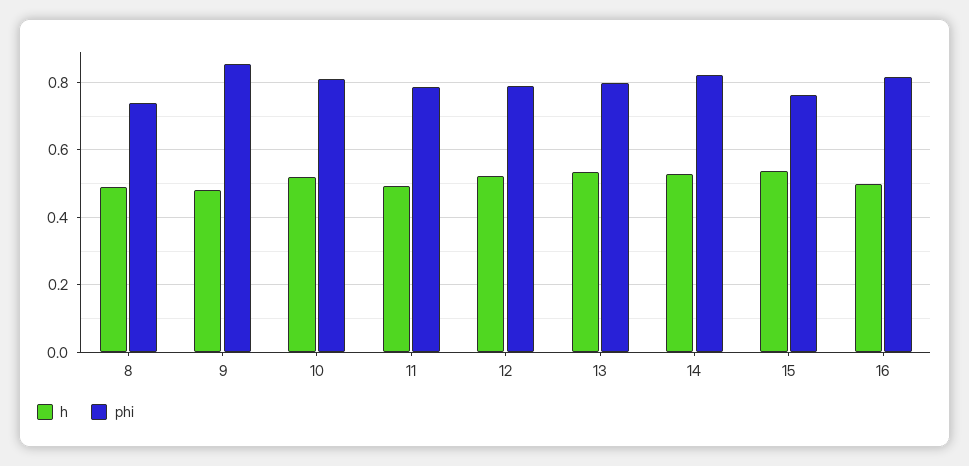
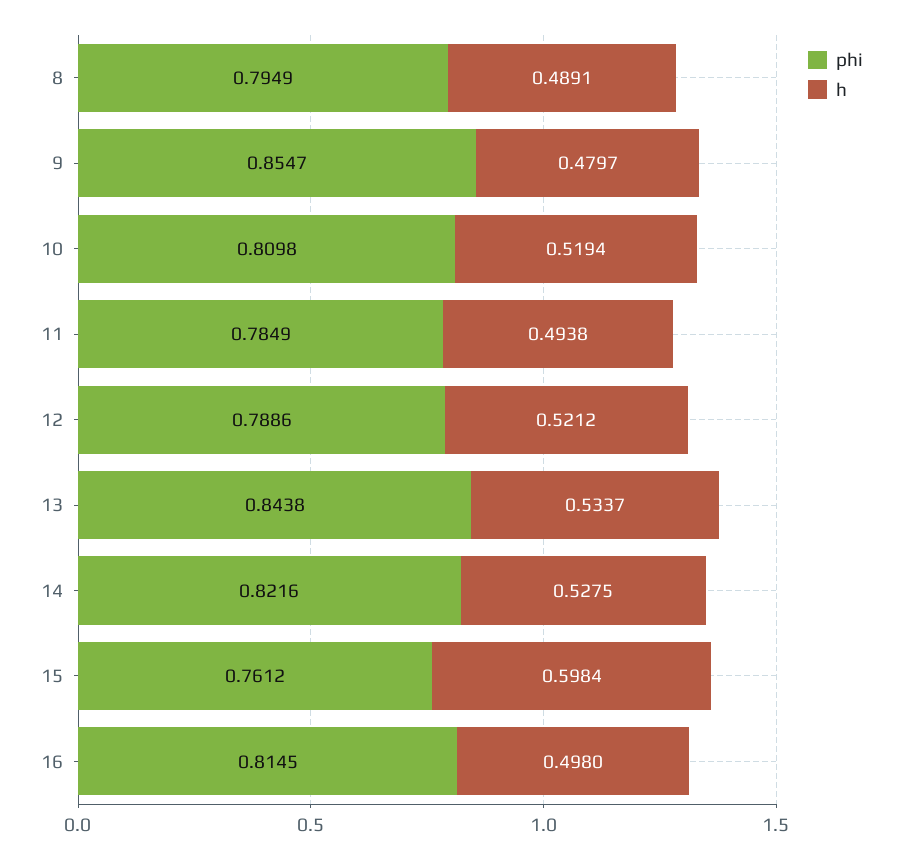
phi, 8: 0.74 -> 0.7949
phi, 13: 0.8 -> 0.8438
h, 15: 0.54 -> 0.5984

